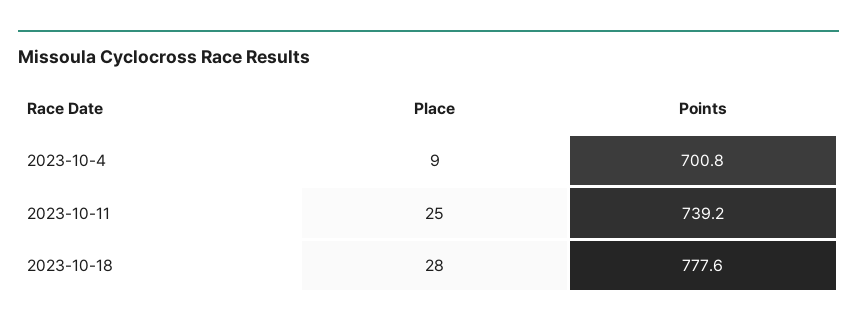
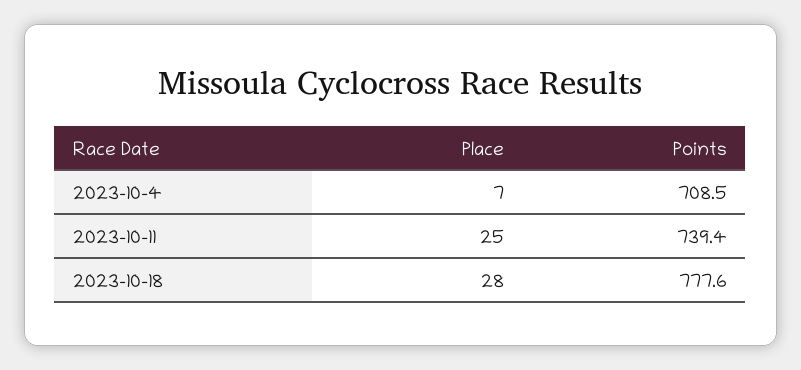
Place, 2023-10-4: 9 -> 7
Points, 2023-10-4: 700.8 -> 708.5
Points, 2023-10-11: 739.2 -> 739.4

